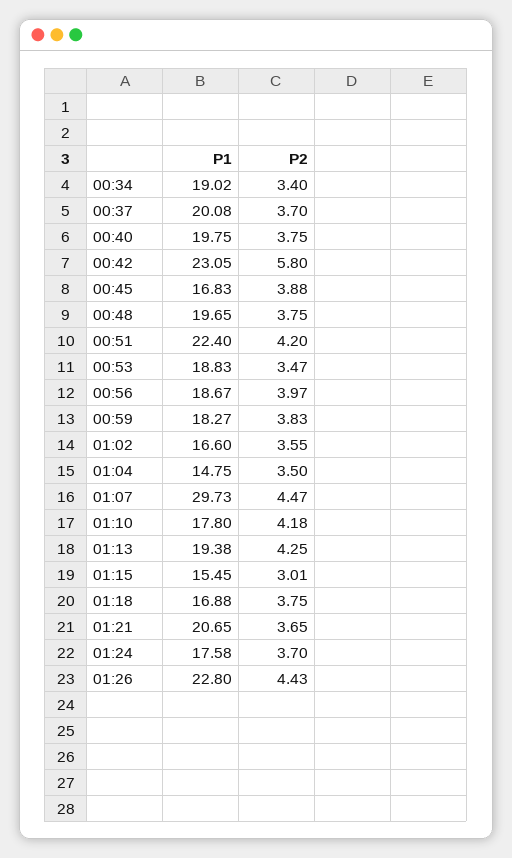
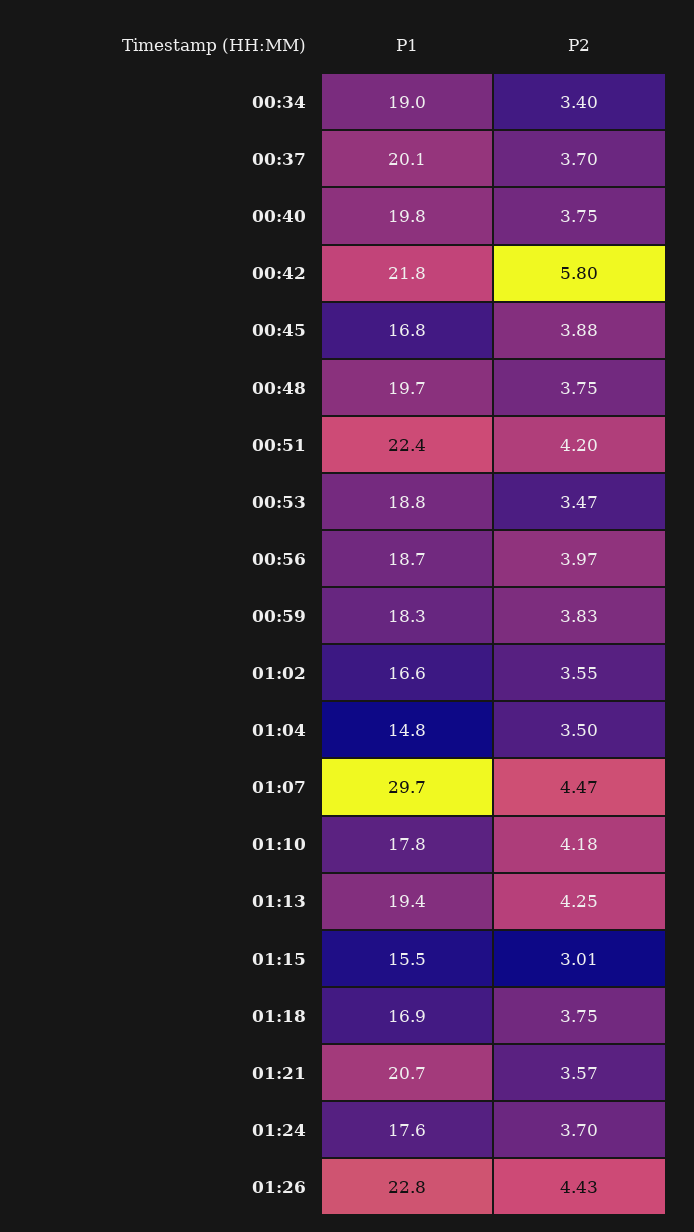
P1, 00:42: 23.05 -> 21.8
P2, 01:21: 3.65 -> 3.57

